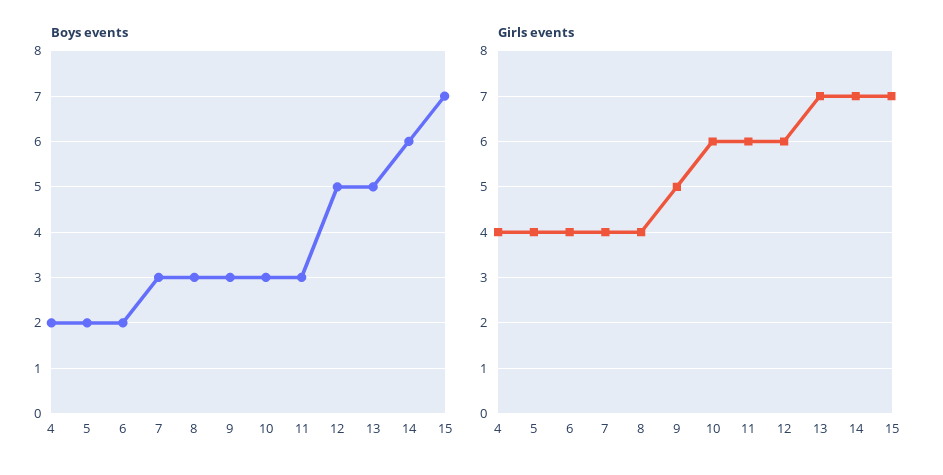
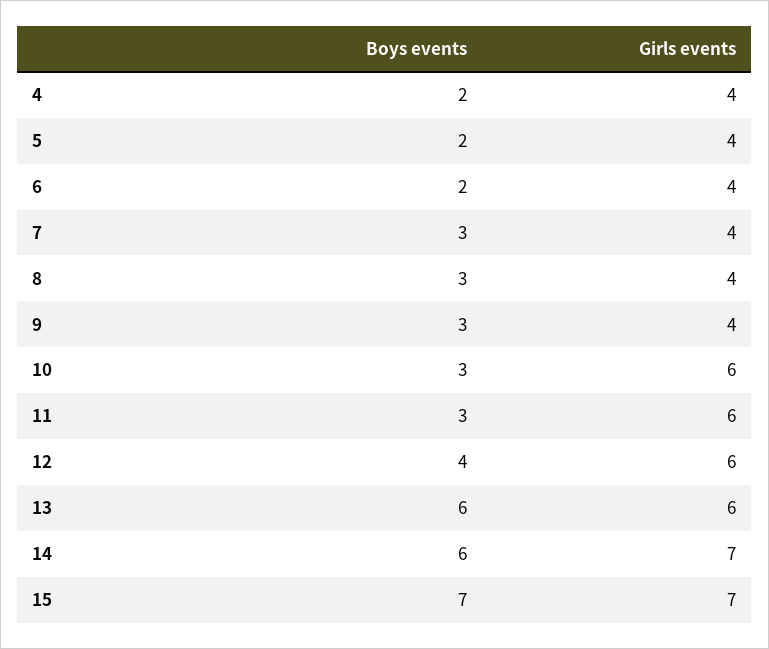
Boys events, 12: 5 -> 4
Boys events, 13: 5 -> 6
Girls events, 9: 5 -> 4
Girls events, 13: 7 -> 6

